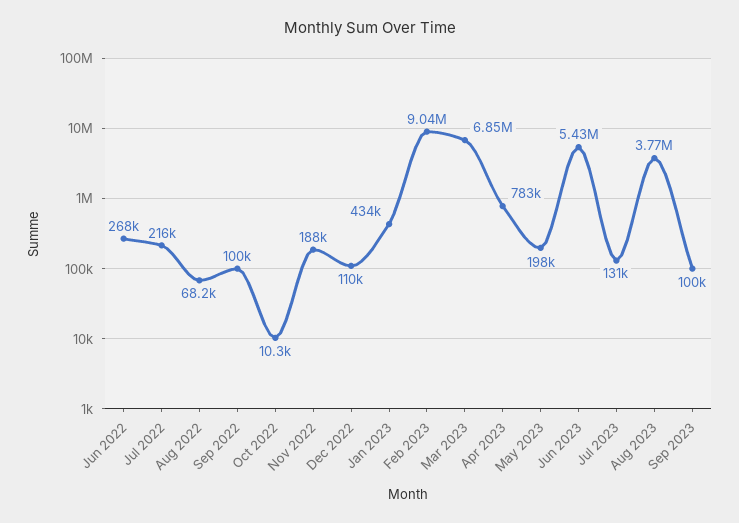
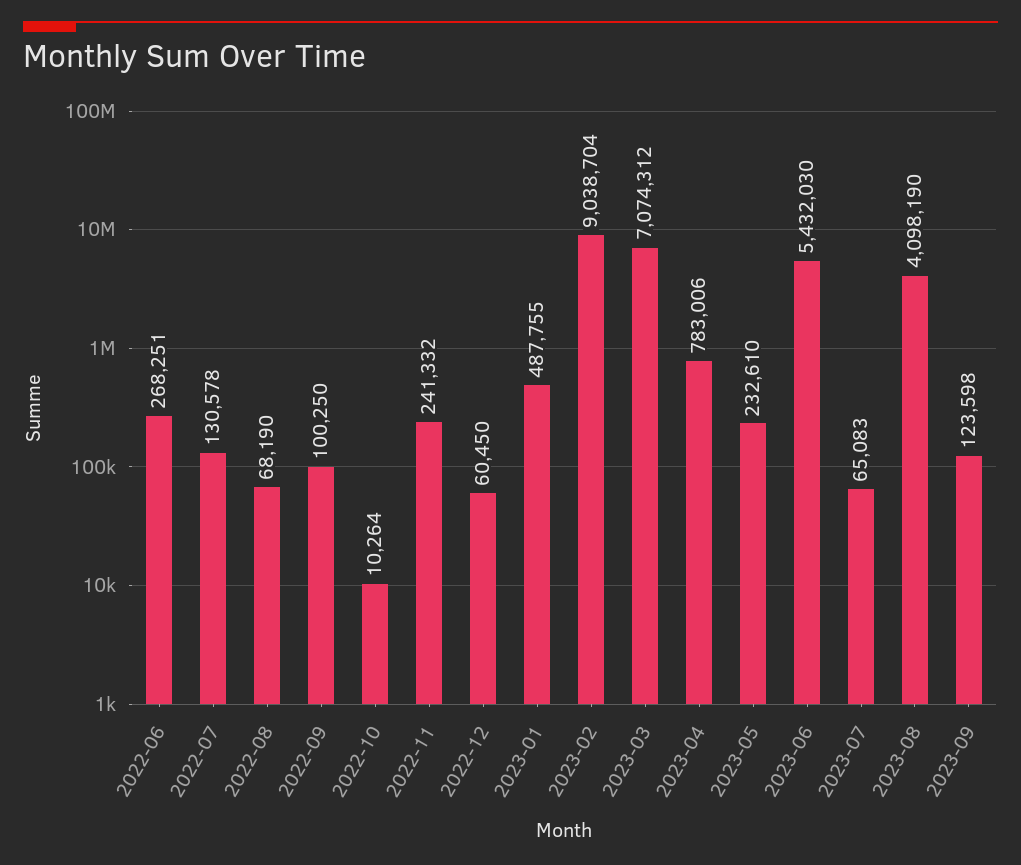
Jul 2022: 216000 -> 130578
Nov 2022: 188000 -> 241332
Dec 2022: 110000 -> 60450
Jan 2023: 434000 -> 487755
Mar 2023: 6850000 -> 7074312
May 2023: 198000 -> 232610
Jul 2023: 131000 -> 65083
Aug 2023: 3770000 -> 4098190
Sep 2023: 100000 -> 123598

